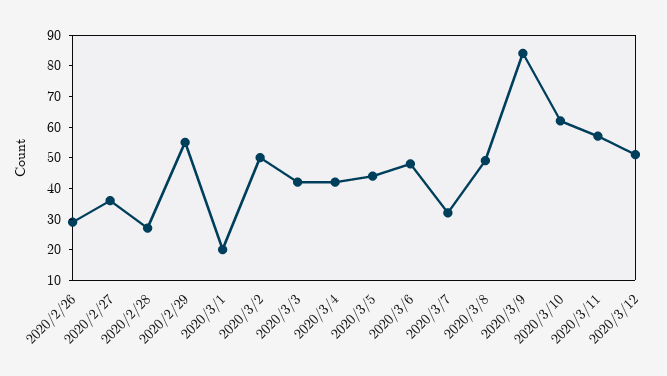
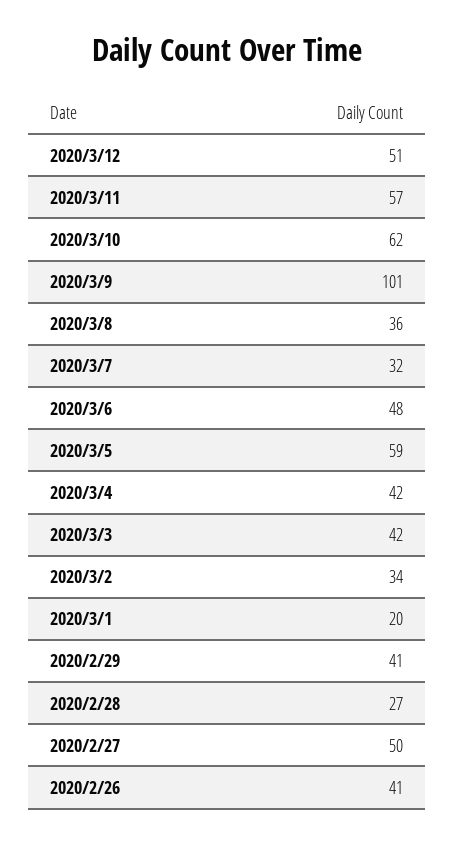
2020/2/26: 30 -> 41
2020/2/27: 35 -> 50
2020/2/29: 55 -> 41
2020/3/2: 50 -> 34
2020/3/5: 45 -> 59
2020/3/8: 50 -> 36
2020/3/9: 85 -> 101

